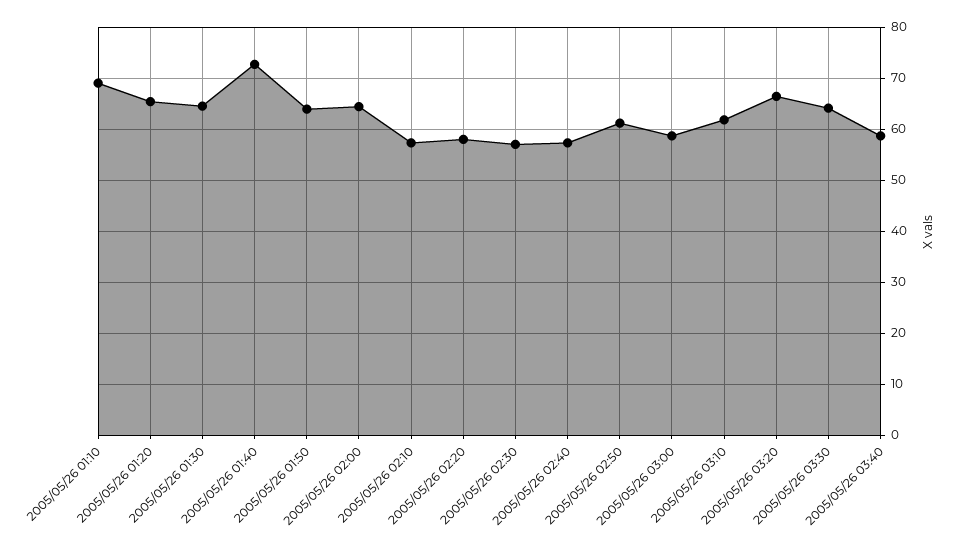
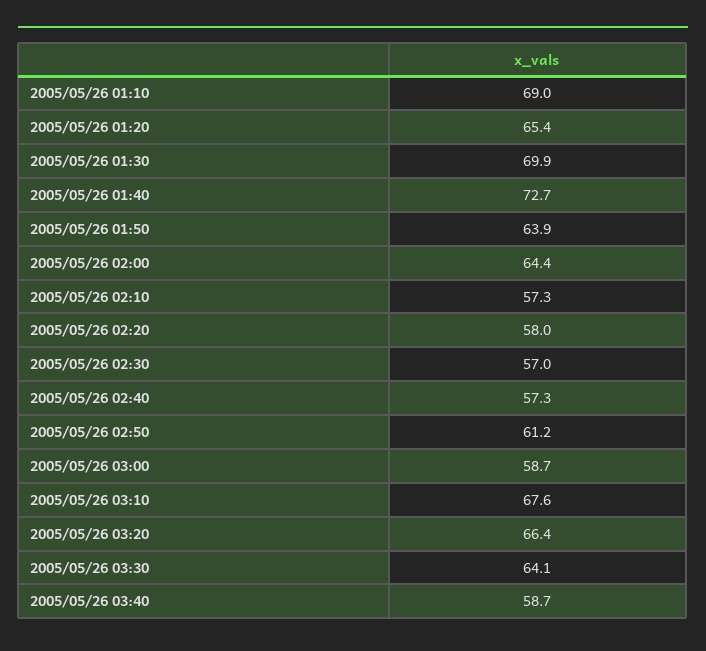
2005/05/26 01:30: 64 -> 69.9
2005/05/26 03:10: 62 -> 67.6

